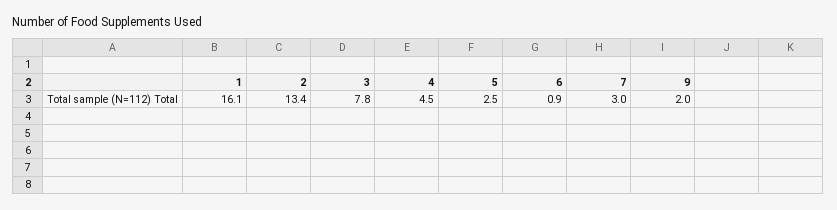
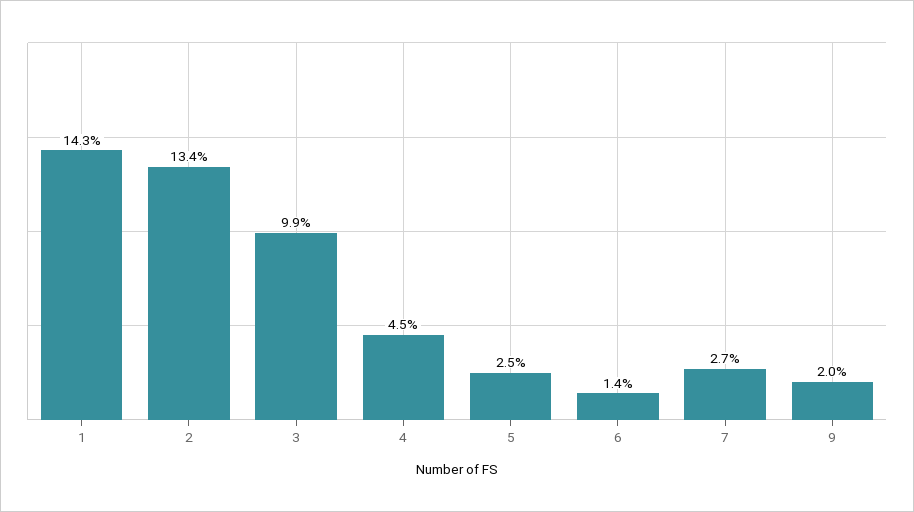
1: 16.1 -> 14.3
3: 7.8 -> 9.9
6: 0.9 -> 1.4
7: 3 -> 2.7

